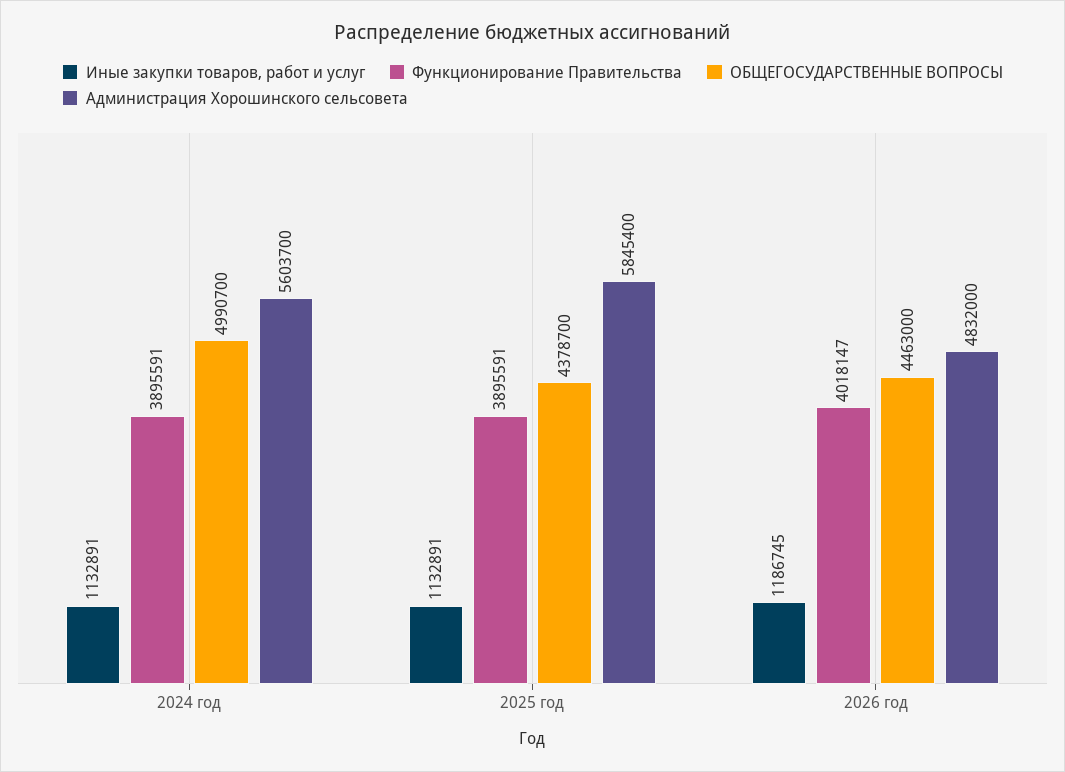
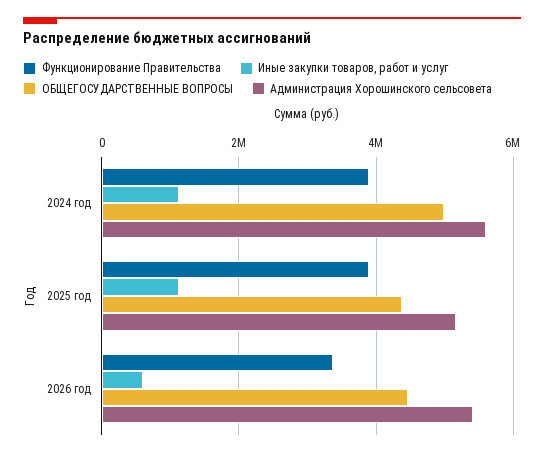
Администрация Хорошинского сельсовета, 2025 год: 5845400 -> 5200000
Иные закупки товаров, работ и услуг, 2026 год: 1186745 -> 600000
Функционирование Правительства, 2026 год: 4018147 -> 3400000
Администрация Хорошинского сельсовета, 2026 год: 4832000 -> 5400000

